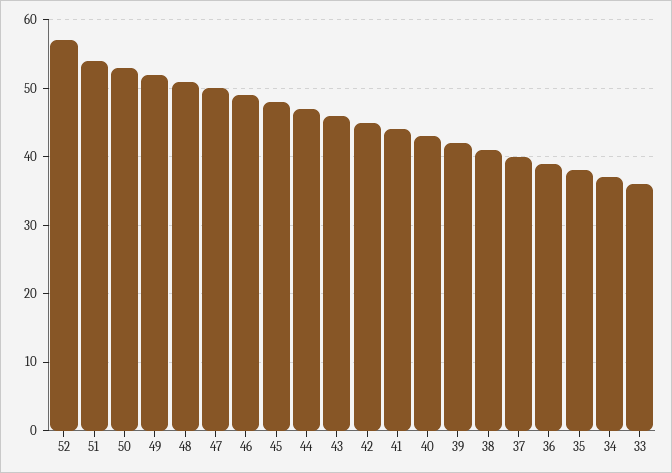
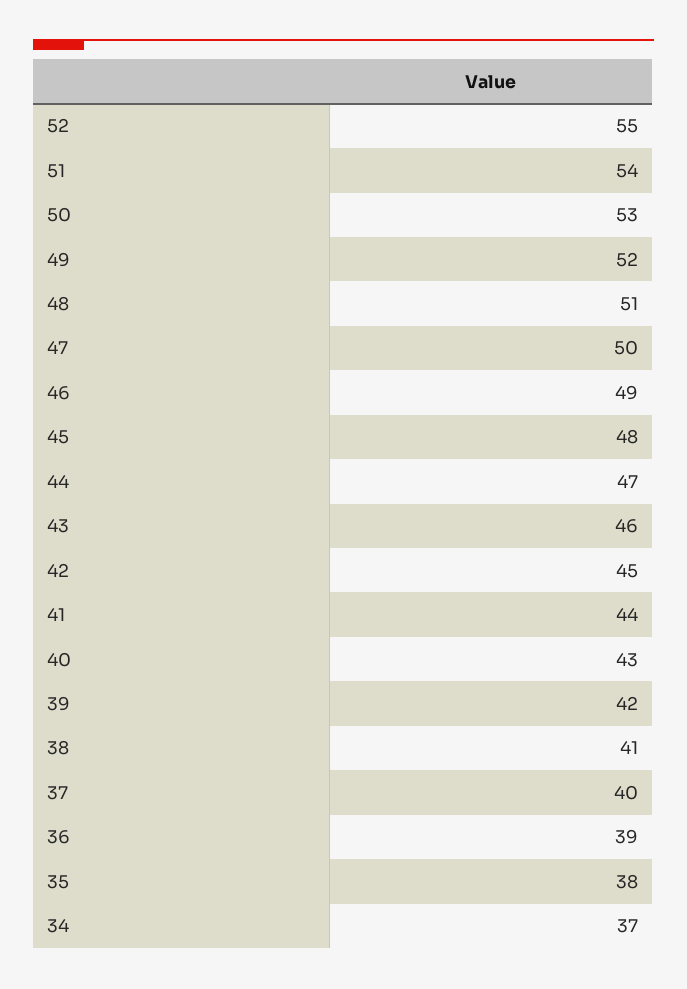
52: 57 -> 55
33: 36 -> none

